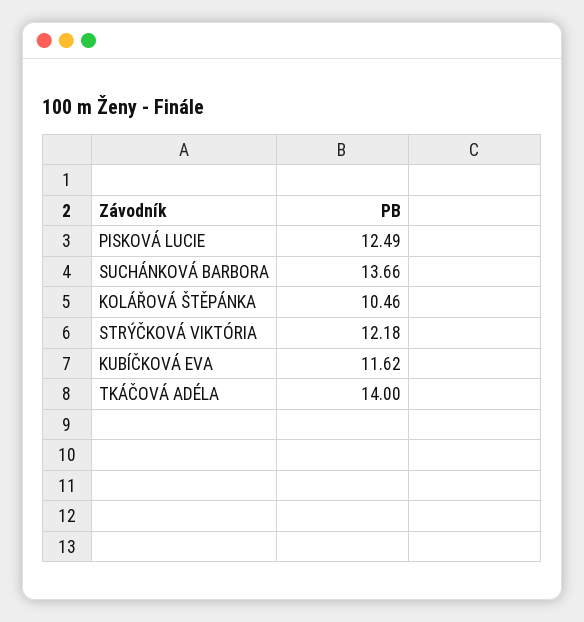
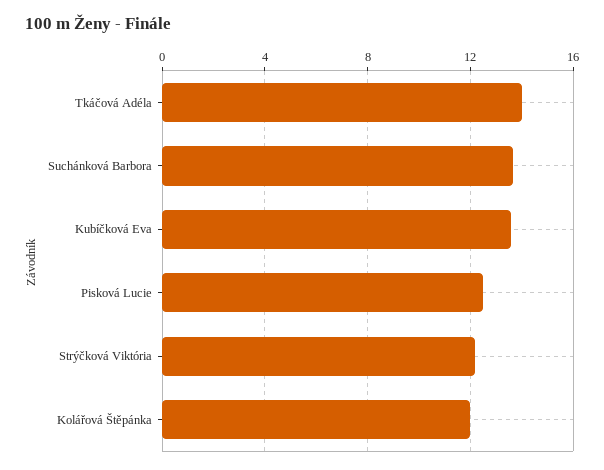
KOLÁŘOVÁ ŠTĚPÁNKA: 10.46 -> 12
KUBÍČKOVÁ EVA: 11.62 -> 13.5

